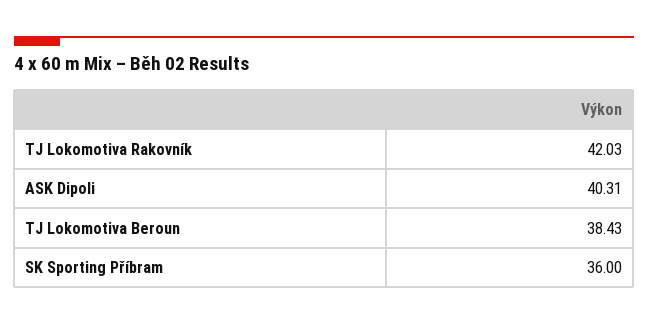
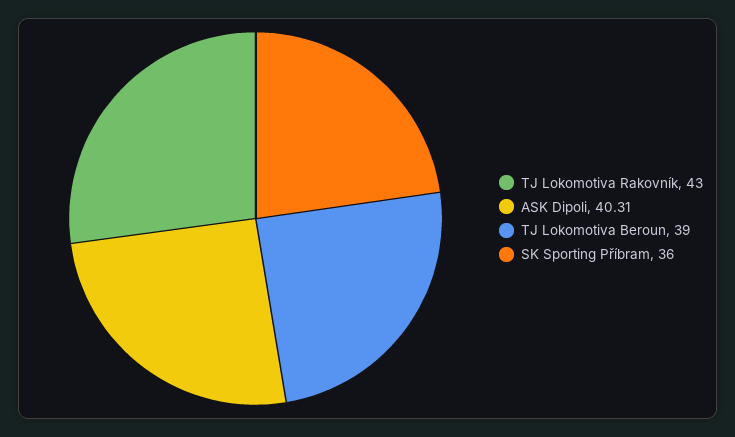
TJ Lokomotiva Rakovník: 42.03 -> 43
TJ Lokomotiva Beroun: 38.43 -> 39

